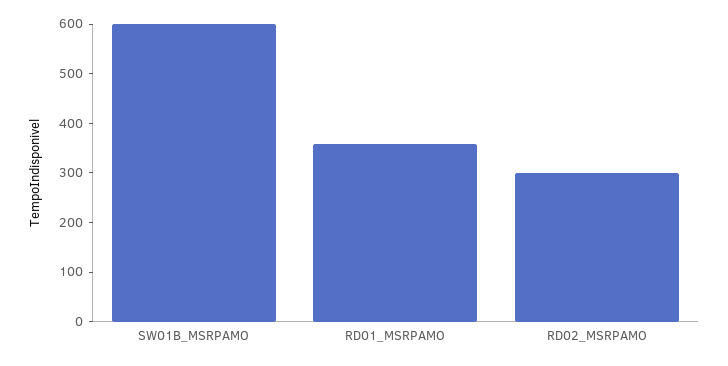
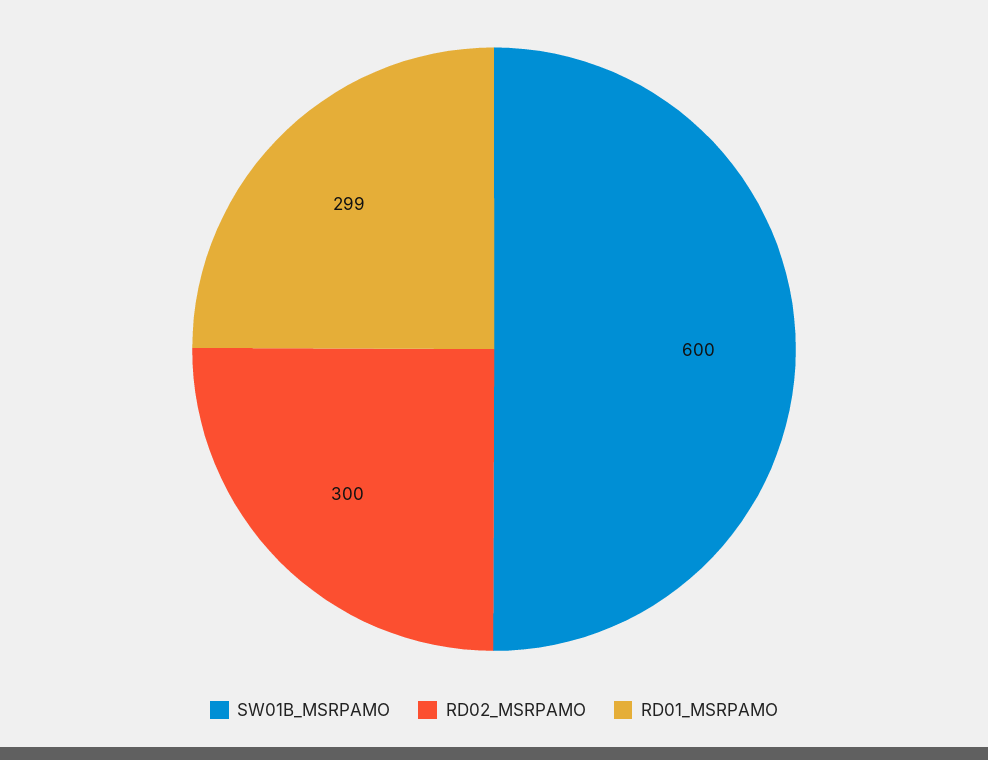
RD01_MSRPAMO: 360 -> 299

